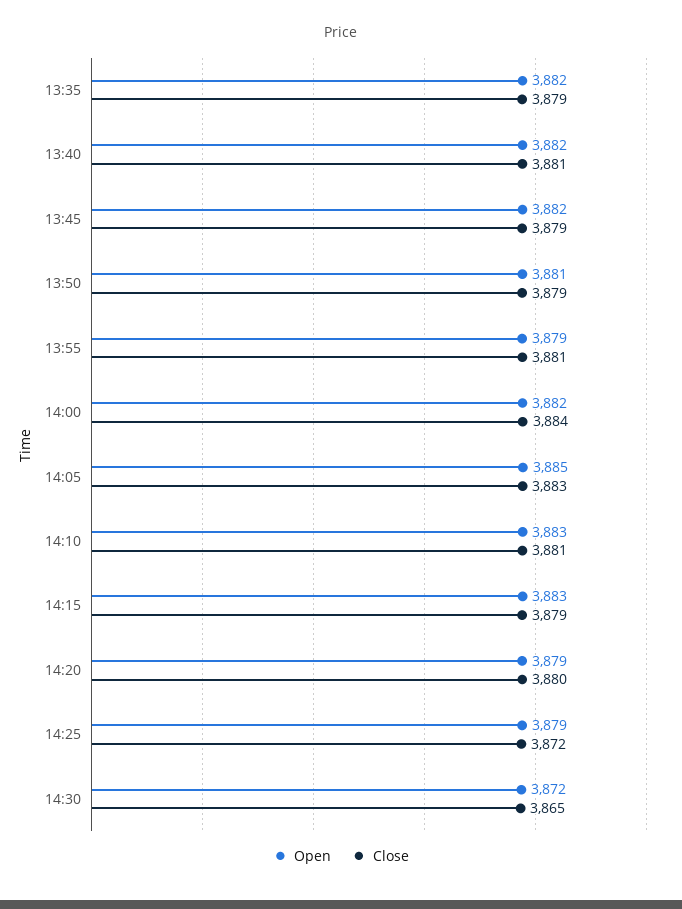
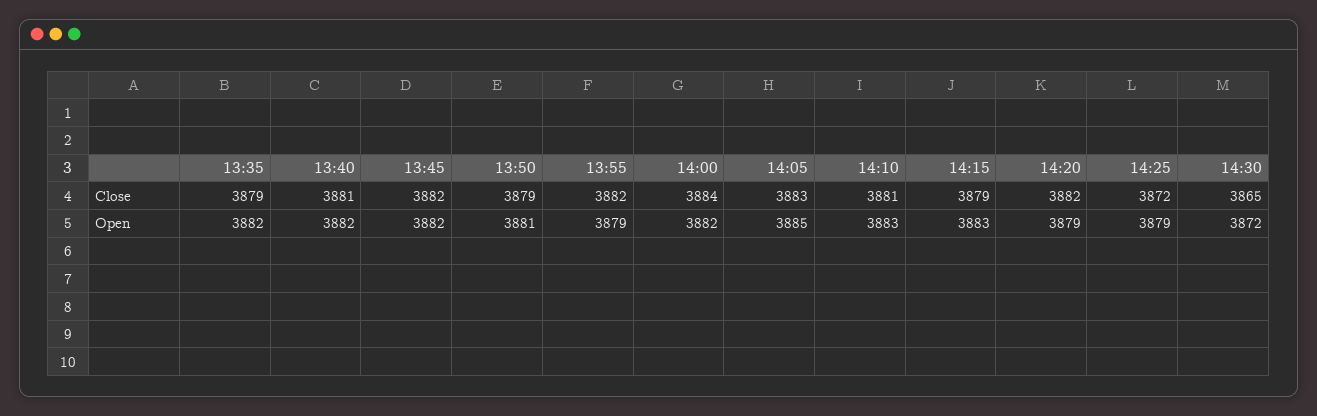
Close, 13:45: 3879 -> 3882
Close, 13:55: 3881 -> 3882
Close, 14:20: 3880 -> 3882

